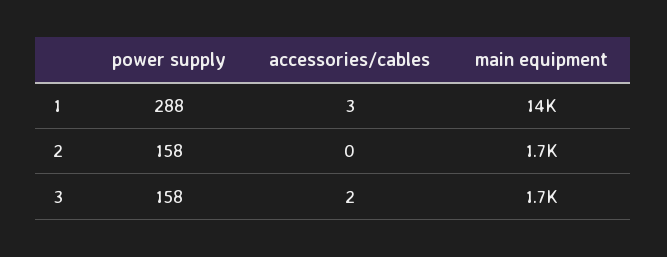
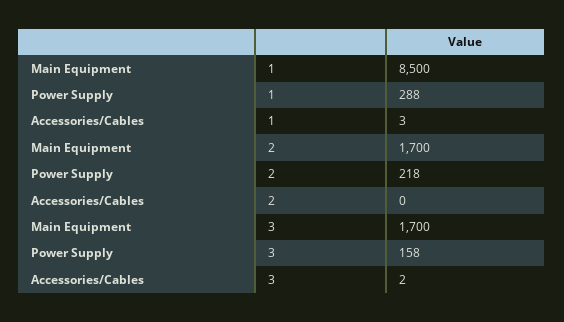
main equipment, 1: 14000 -> 8500
power supply, 2: 158 -> 218

